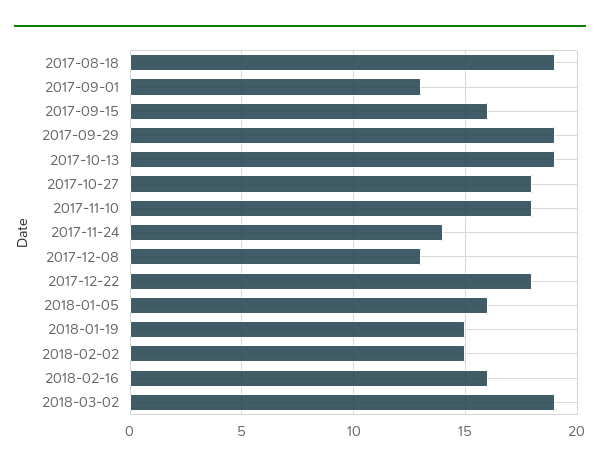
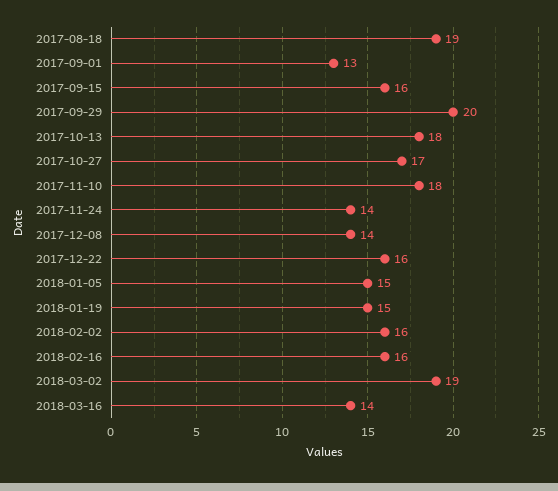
2017-09-29: 19 -> 20
2017-10-13: 19 -> 18
2017-10-27: 18 -> 17
2017-12-08: 13 -> 14
2017-12-22: 18 -> 16
2018-01-05: 16 -> 15
2018-02-02: 15 -> 16
2018-03-16: none -> 14

